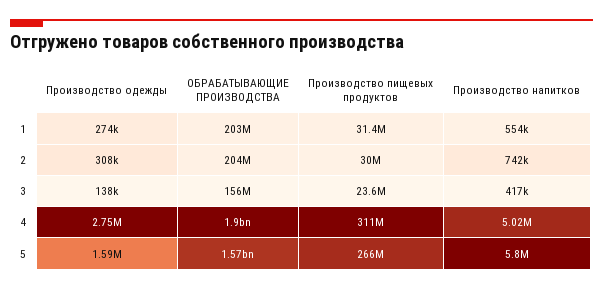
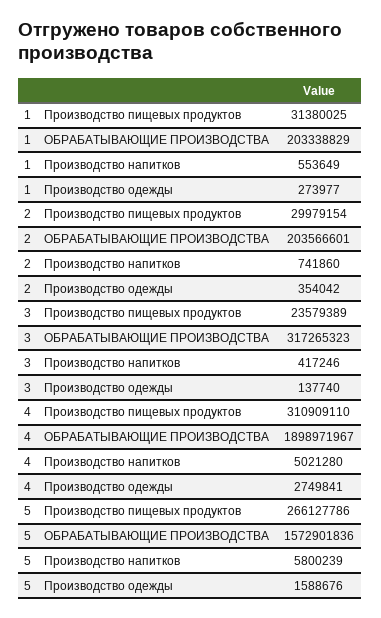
Производство одежды, 2: 308000 -> 354042
ОБРАБАТЫВАЮЩИЕ ПРОИЗВОДСТВА, 3: 156000000 -> 317265323

